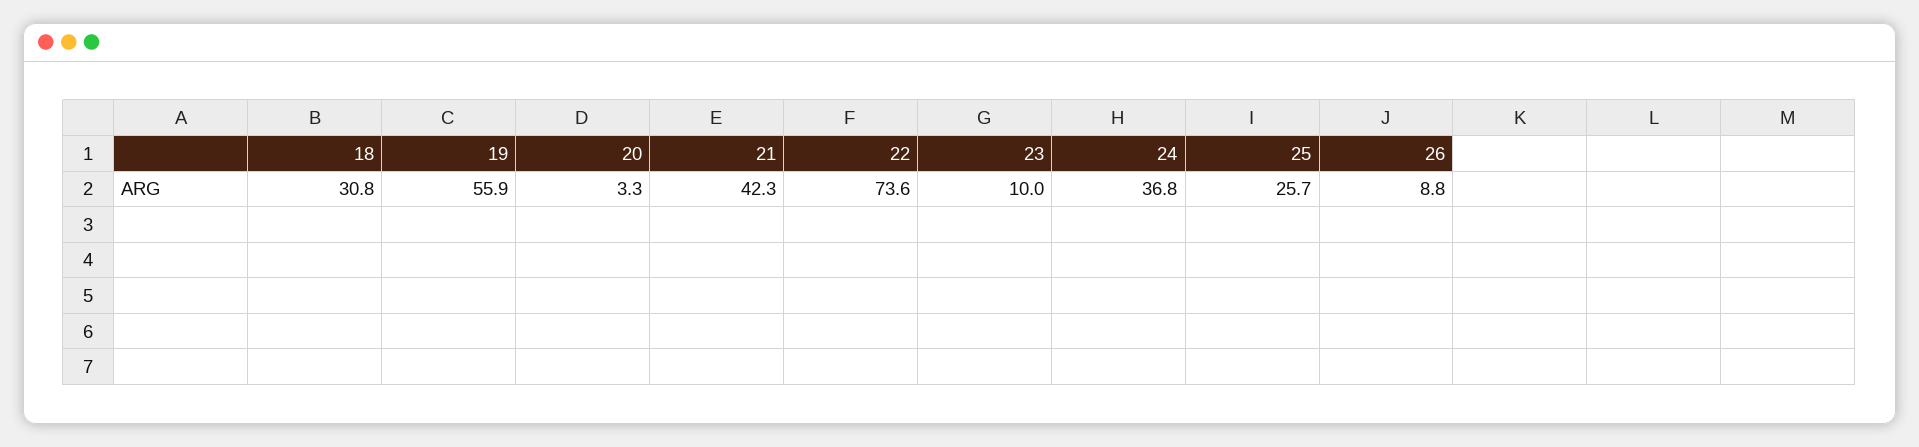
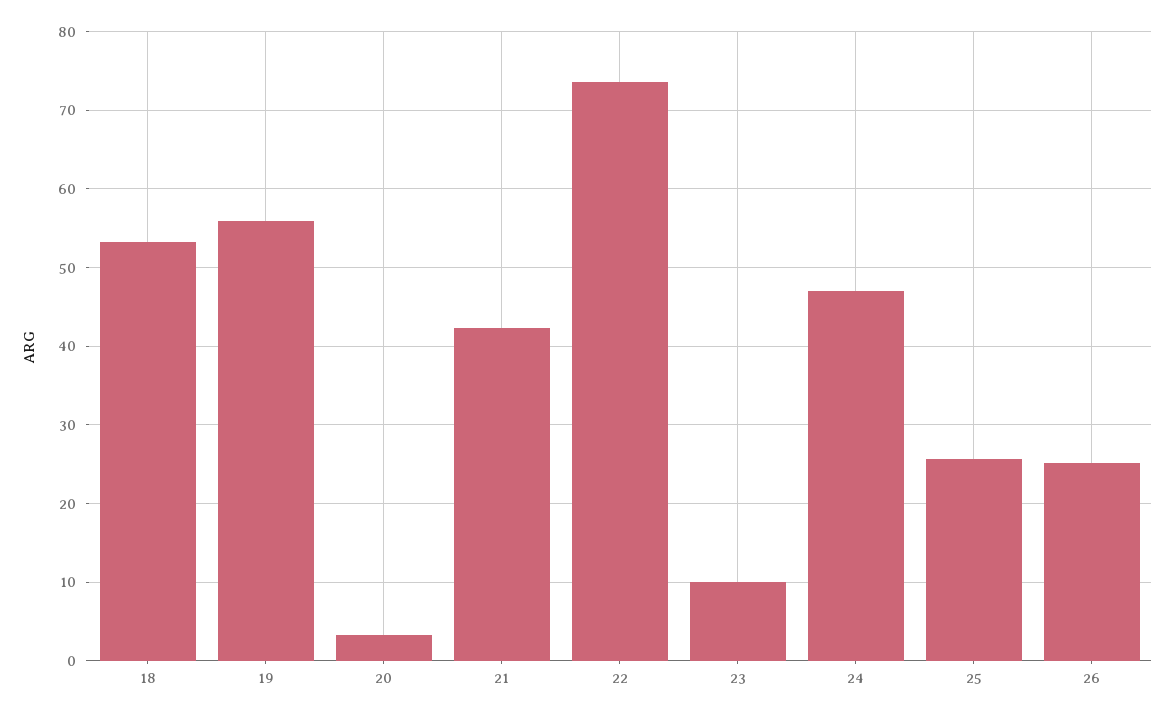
18: 30.8 -> 53
24: 36.8 -> 47
26: 8.8 -> 25

